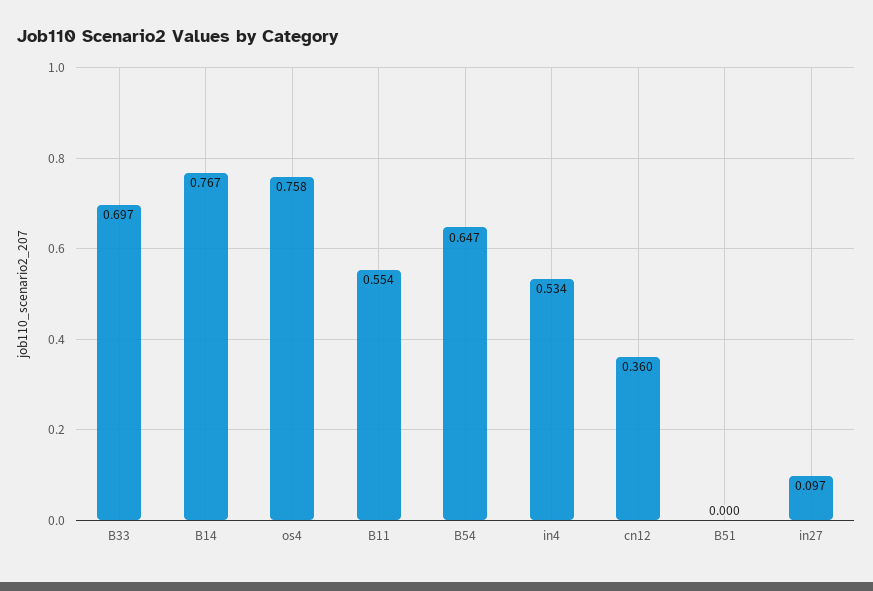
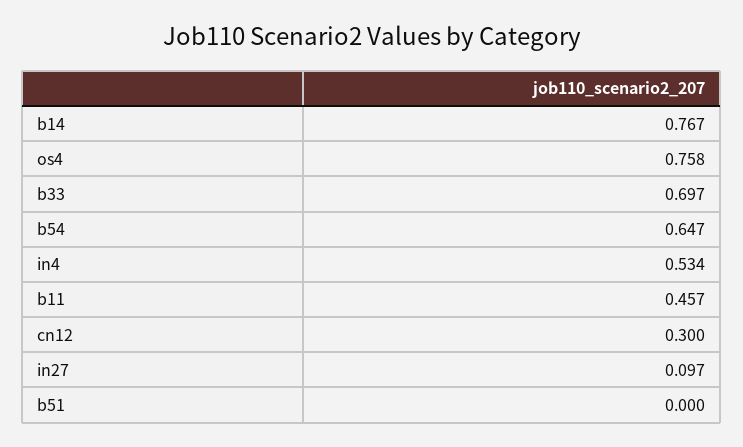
B11: 0.554 -> 0.457
cn12: 0.36 -> 0.3

